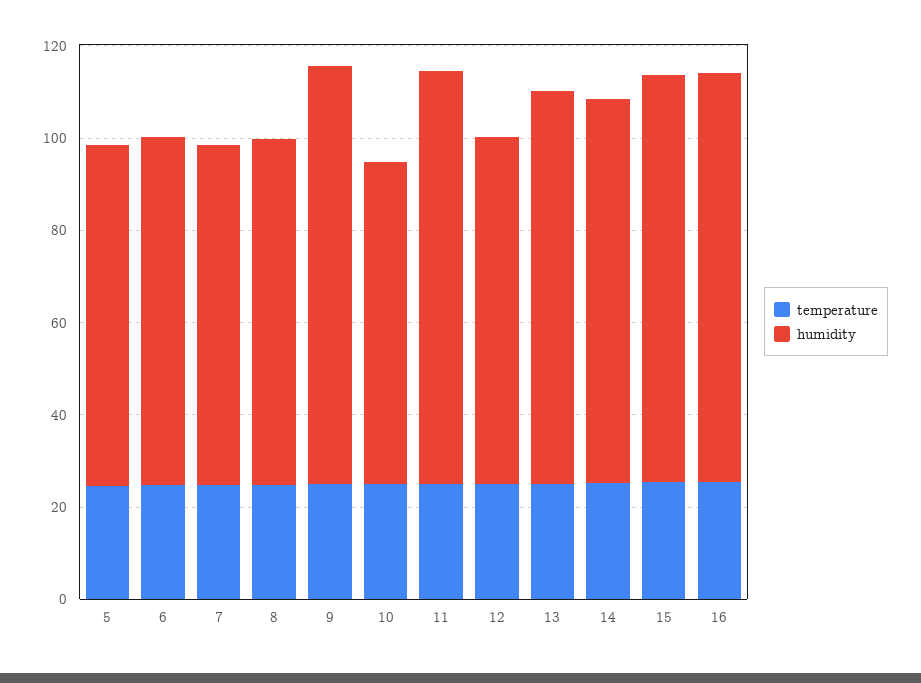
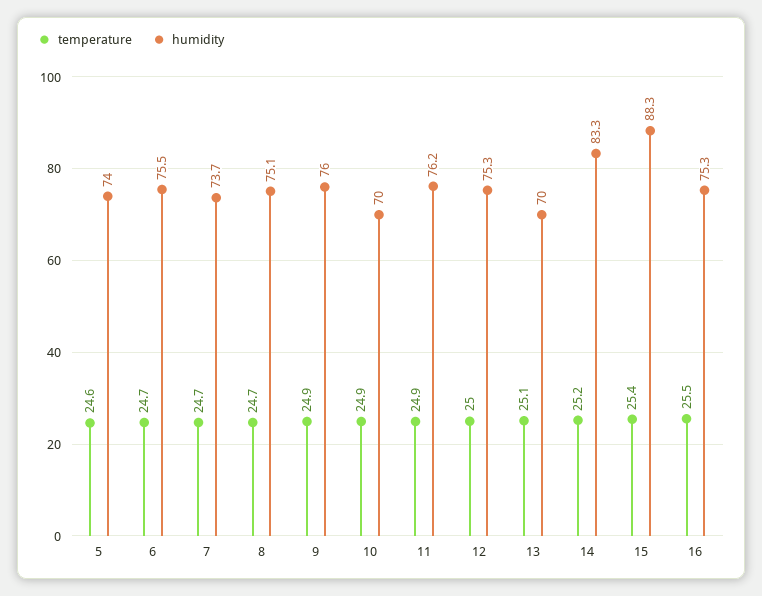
humidity, 9: 90 -> 76
humidity, 11: 90 -> 76.2
humidity, 13: 85 -> 70
humidity, 16: 90 -> 75.3

